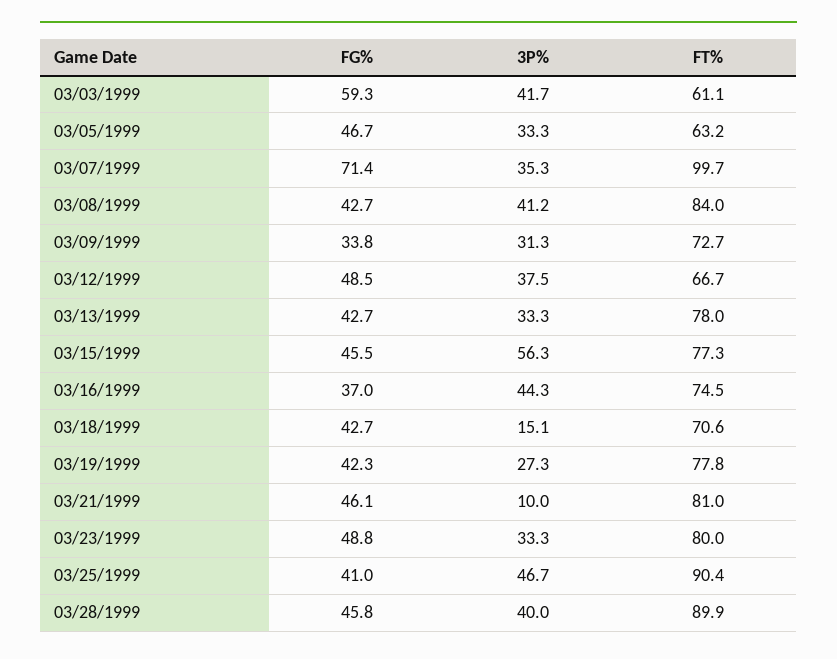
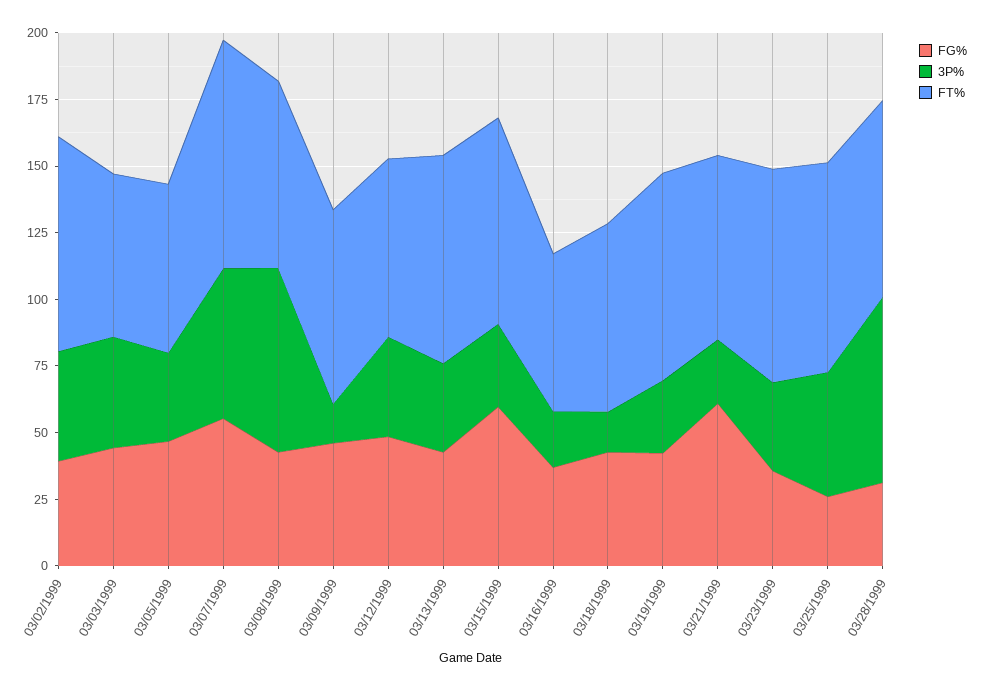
FG%, 03/03/1999: 59.3 -> 45
FG%, 03/07/1999: 71.4 -> 55
3P%, 03/07/1999: 35.3 -> 55
FT%, 03/07/1999: 99.7 -> 85
3P%, 03/08/1999: 41.2 -> 70
FT%, 03/08/1999: 84 -> 70
FG%, 03/09/1999: 33.8 -> 45
3P%, 03/09/1999: 31.3 -> 15
FG%, 03/15/1999: 45.5 -> 60
3P%, 03/15/1999: 56.3 -> 30
3P%, 03/16/1999: 44.3 -> 20
FT%, 03/16/1999: 74.5 -> 60
FG%, 03/21/1999: 46.1 -> 60
3P%, 03/21/1999: 10 -> 25
FT%, 03/21/1999: 81 -> 70
FG%, 03/23/1999: 48.8 -> 35
FG%, 03/25/1999: 41 -> 25
FT%, 03/25/1999: 90.4 -> 80
FG%, 03/28/1999: 45.8 -> 30
3P%, 03/28/1999: 40 -> 70
FT%, 03/28/1999: 89.9 -> 75
FG%, 03/02/1999: none -> 40
3P%, 03/02/1999: none -> 40
FT%, 03/02/1999: none -> 80

